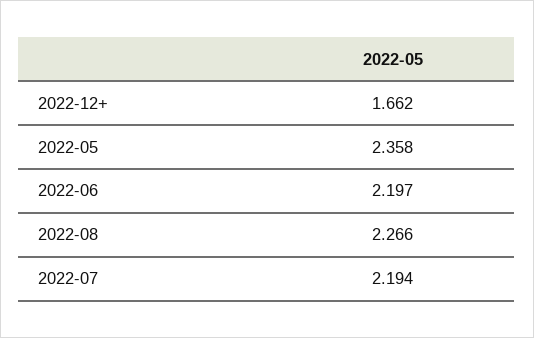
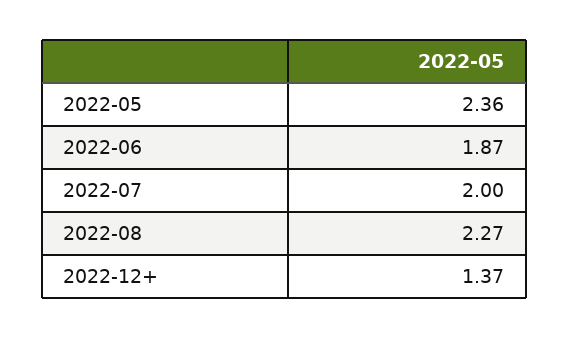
2022-12+: 1.662 -> 1.37
2022-06: 2.197 -> 1.87
2022-07: 2.194 -> 2

